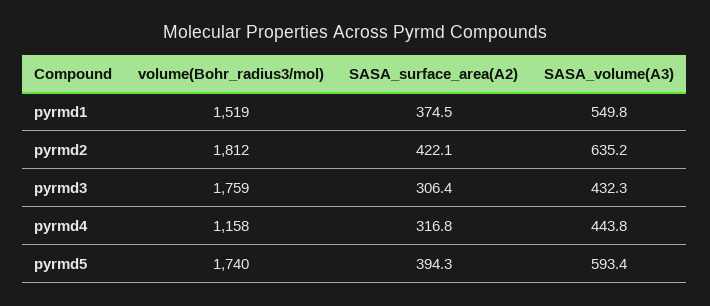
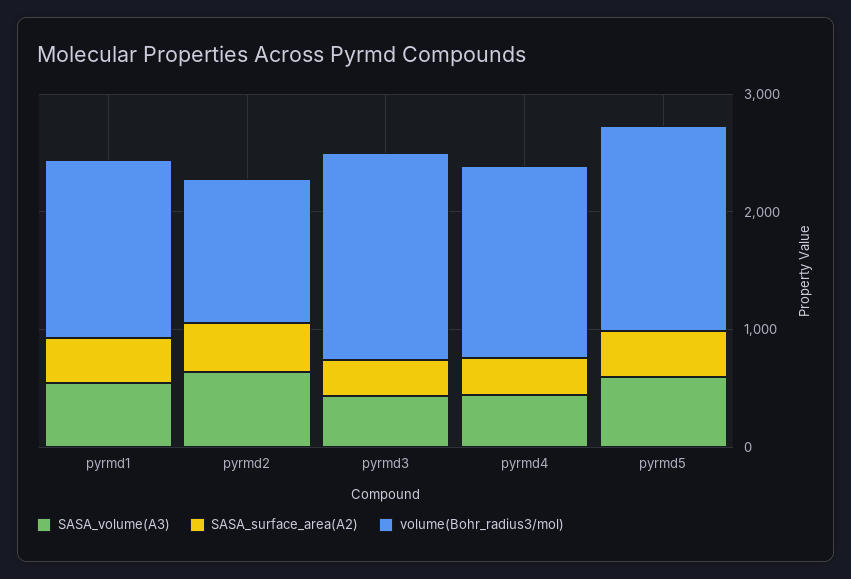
volume(Bohr_radius3/mol), pyrmd2: 1812 -> 1200
volume(Bohr_radius3/mol), pyrmd4: 1158 -> 1600

